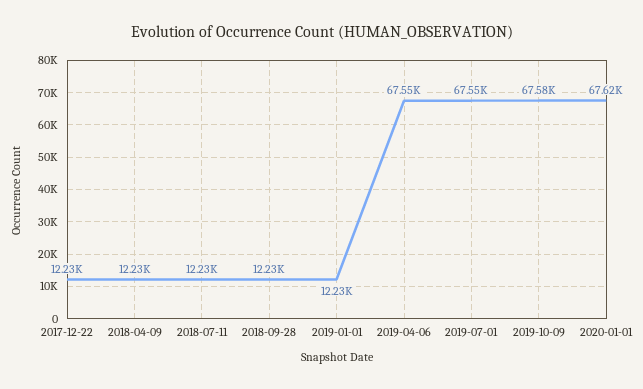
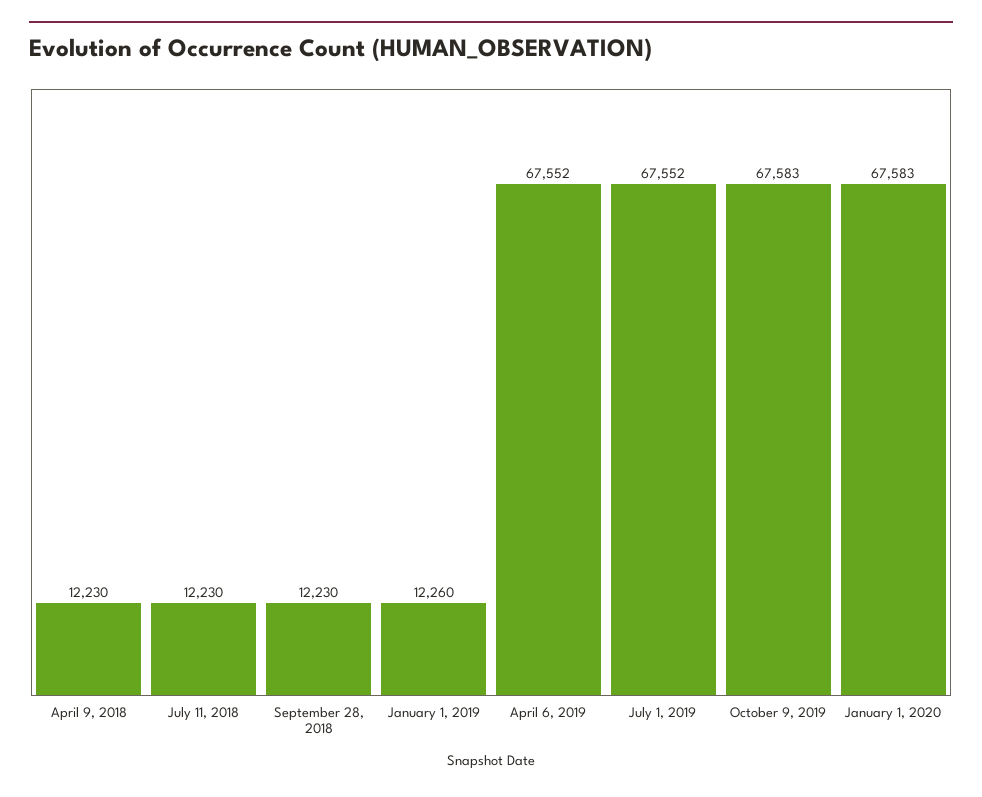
2017-12-22: 12230 -> none
2019-01-01: 12230 -> 12260
2020-01-01: 67620 -> 67583

